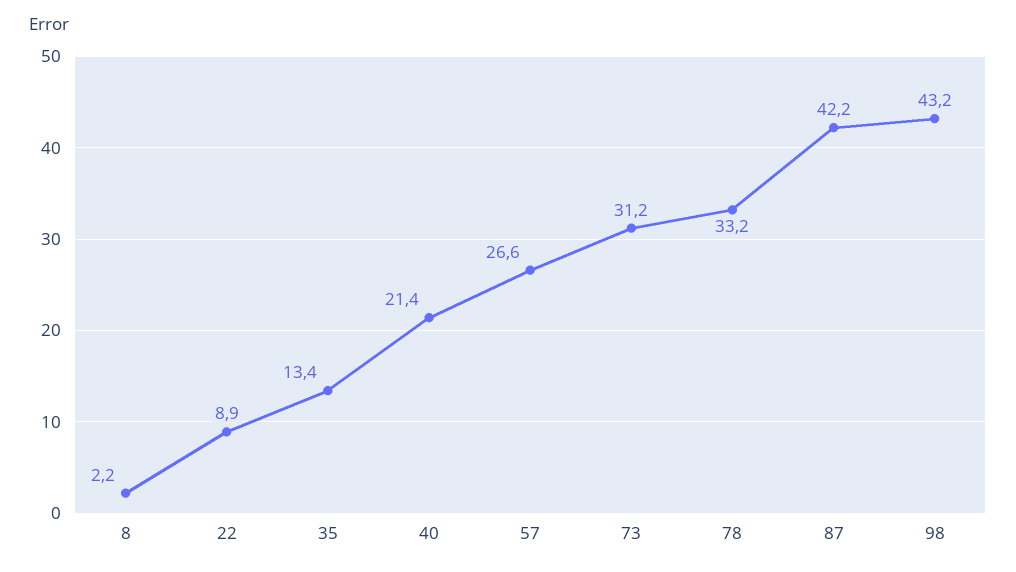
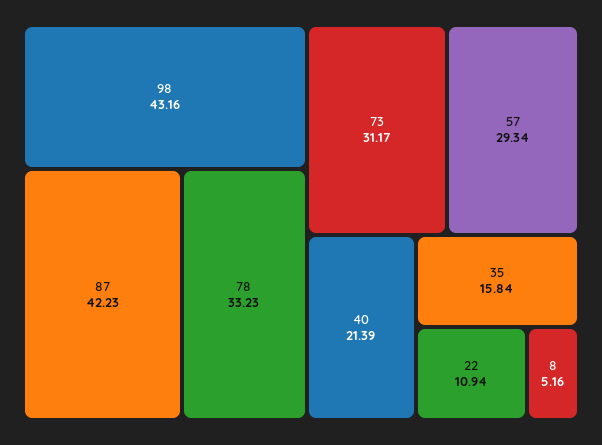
8: 2.2 -> 5.16
22: 8.9 -> 10.94
35: 13.4 -> 15.84
57: 26.6 -> 29.34

